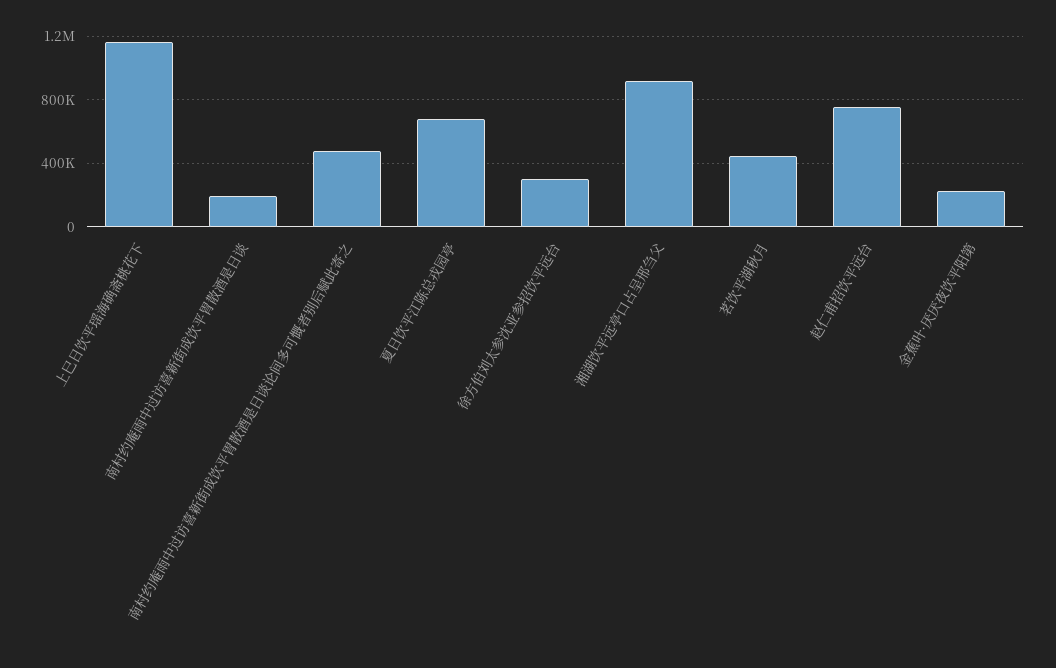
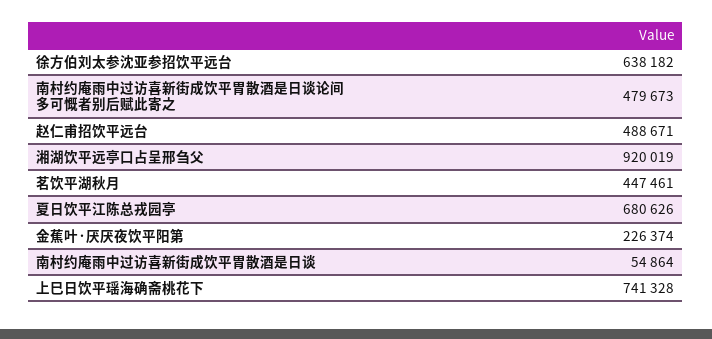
上巳日饮平瑶海确斋桃花下: 1150000 -> 741328
南村约庵雨中过访喜新街成饮平胃散酒是日谈: 200000 -> 54864
徐方伯刘太参沈亚参招饮平远台: 300000 -> 638182
赵仁甫招饮平远台: 750000 -> 488671

